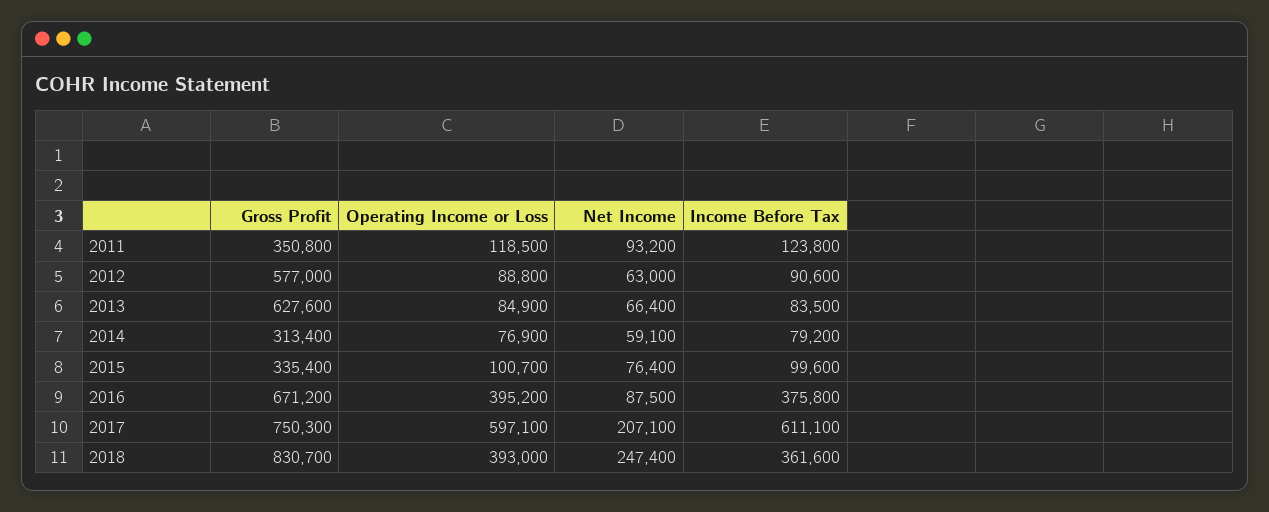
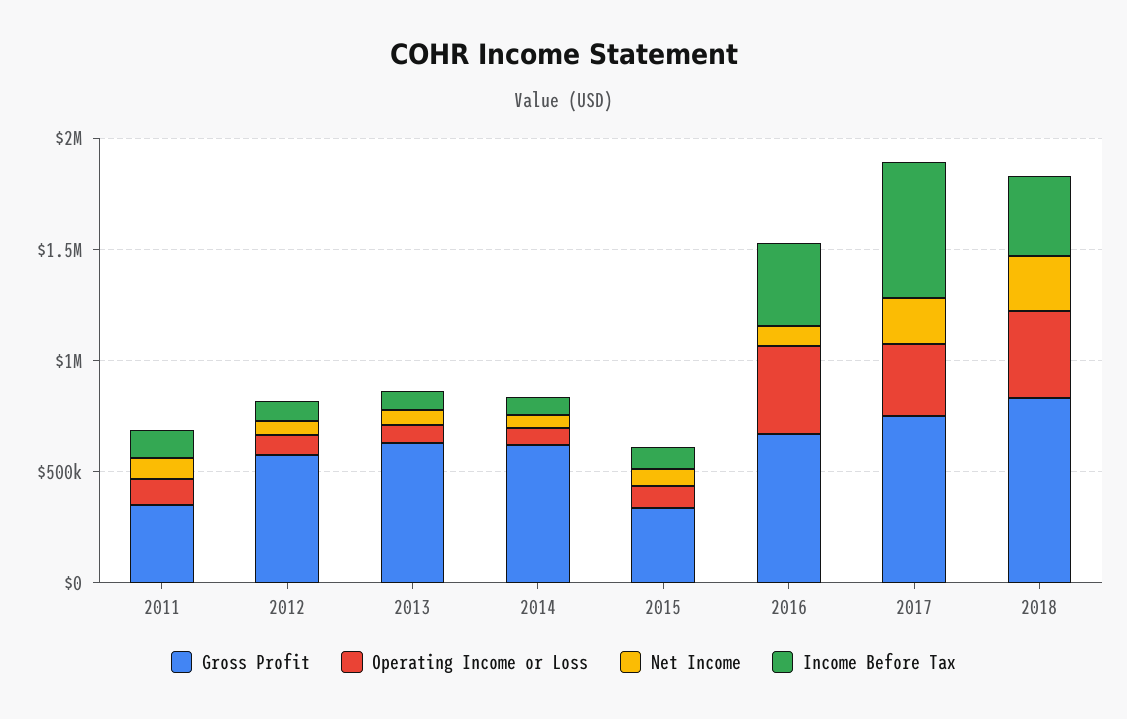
Gross Profit, 2014: 313400 -> 600000
Operating Income or Loss, 2017: 597100 -> 300000

